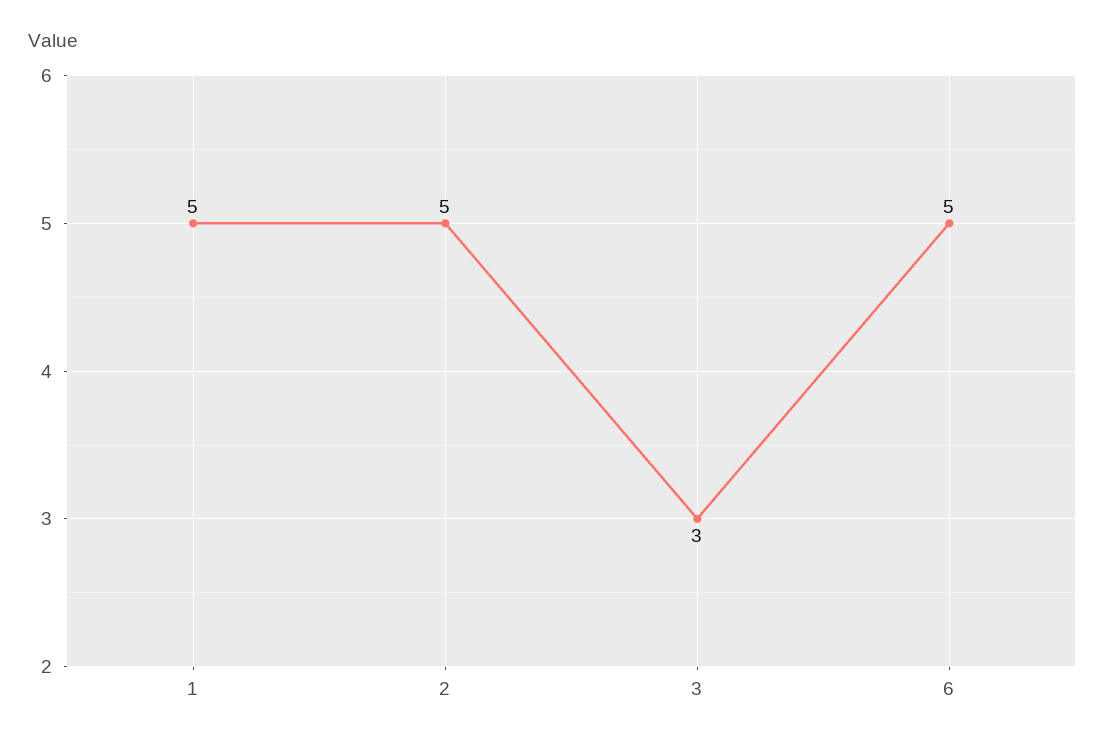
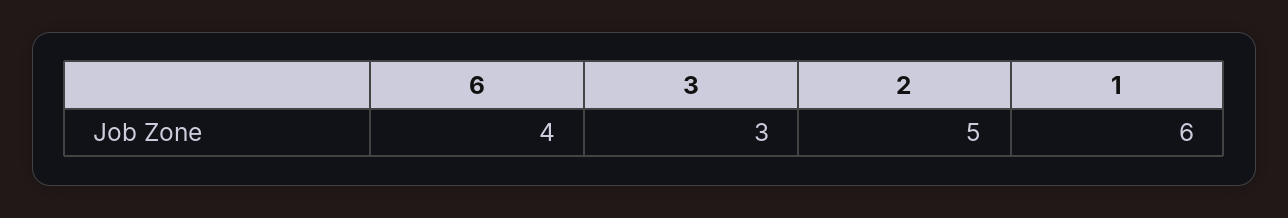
1: 5 -> 6
6: 5 -> 4

